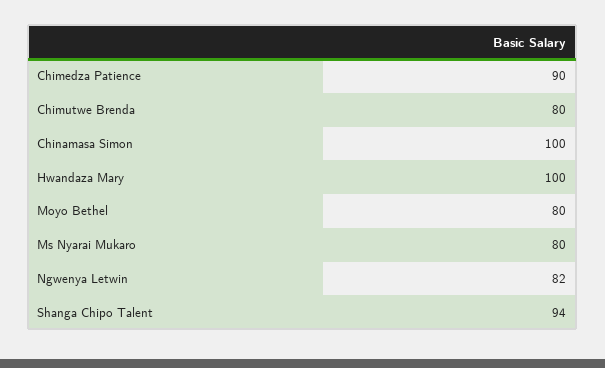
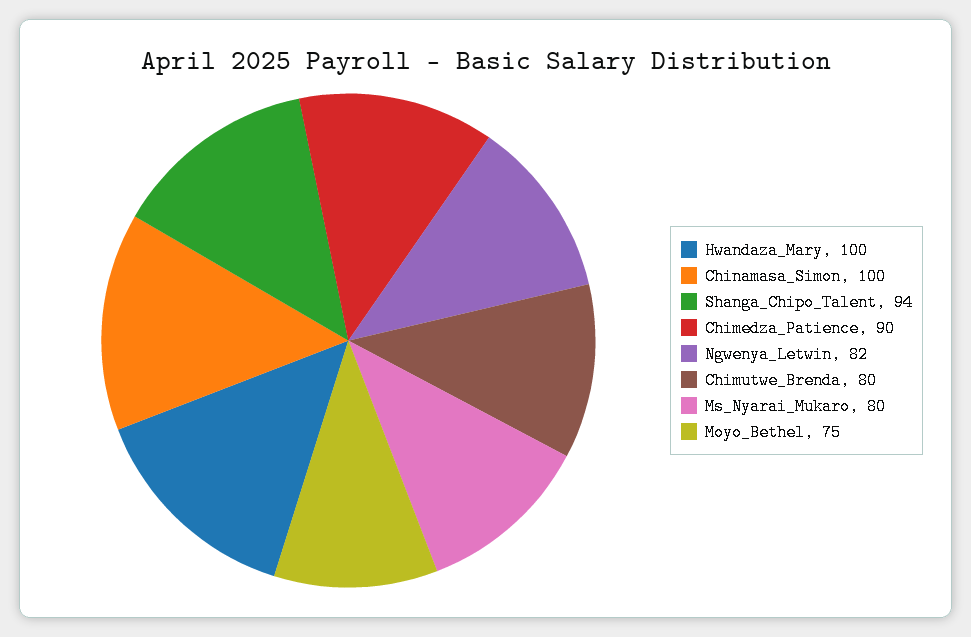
Moyo Bethel: 80 -> 75

